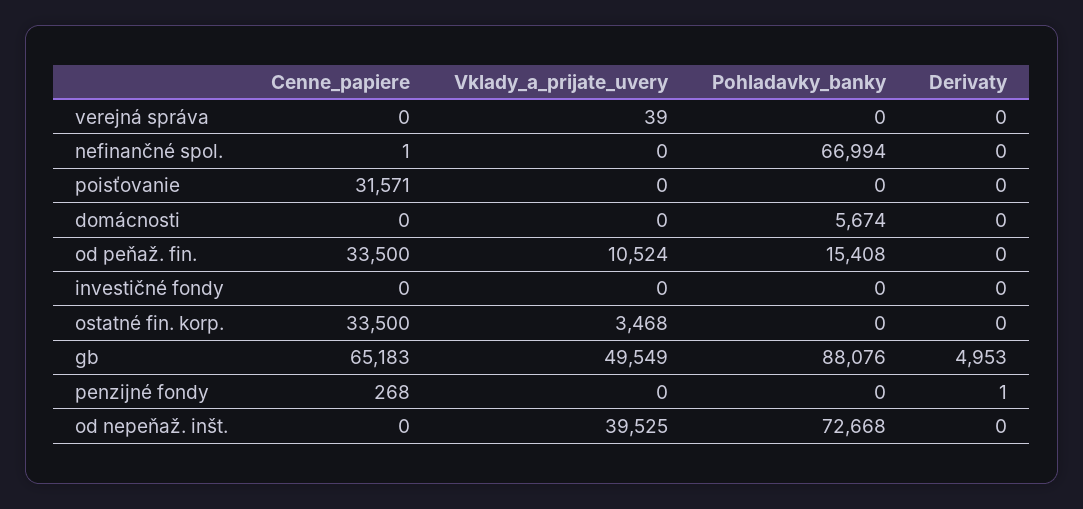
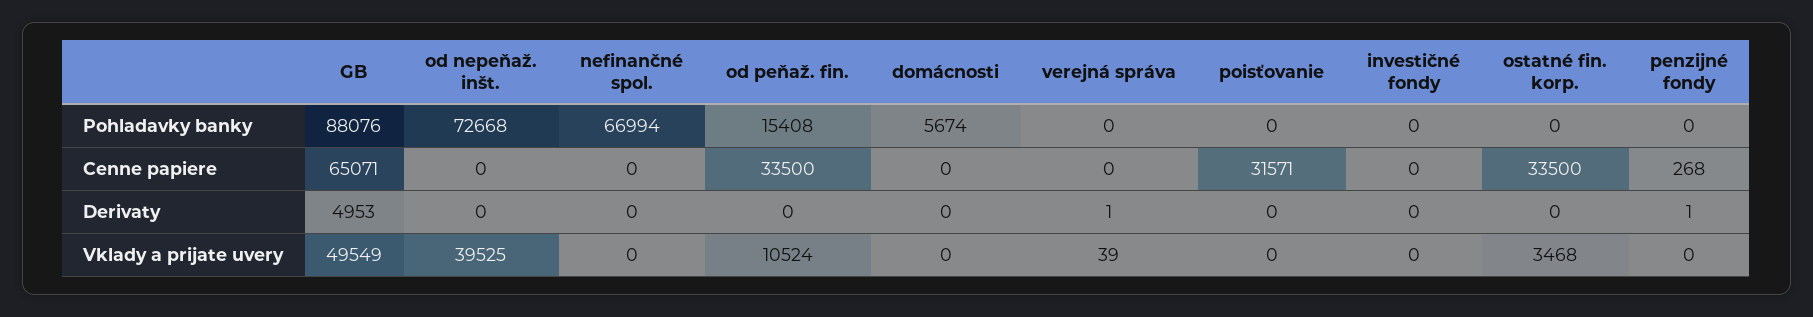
Derivaty, verejná správa: 0 -> 1
Cenne_papiere, nefinančné spol.: 1 -> 0
Cenne_papiere, gb: 65183 -> 65071

